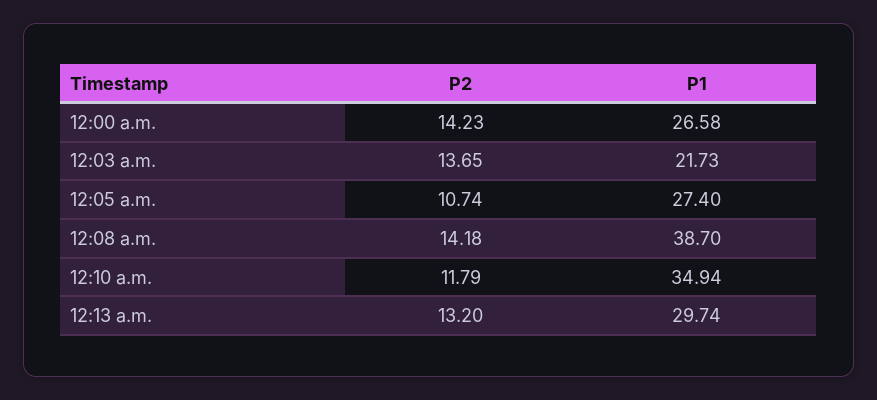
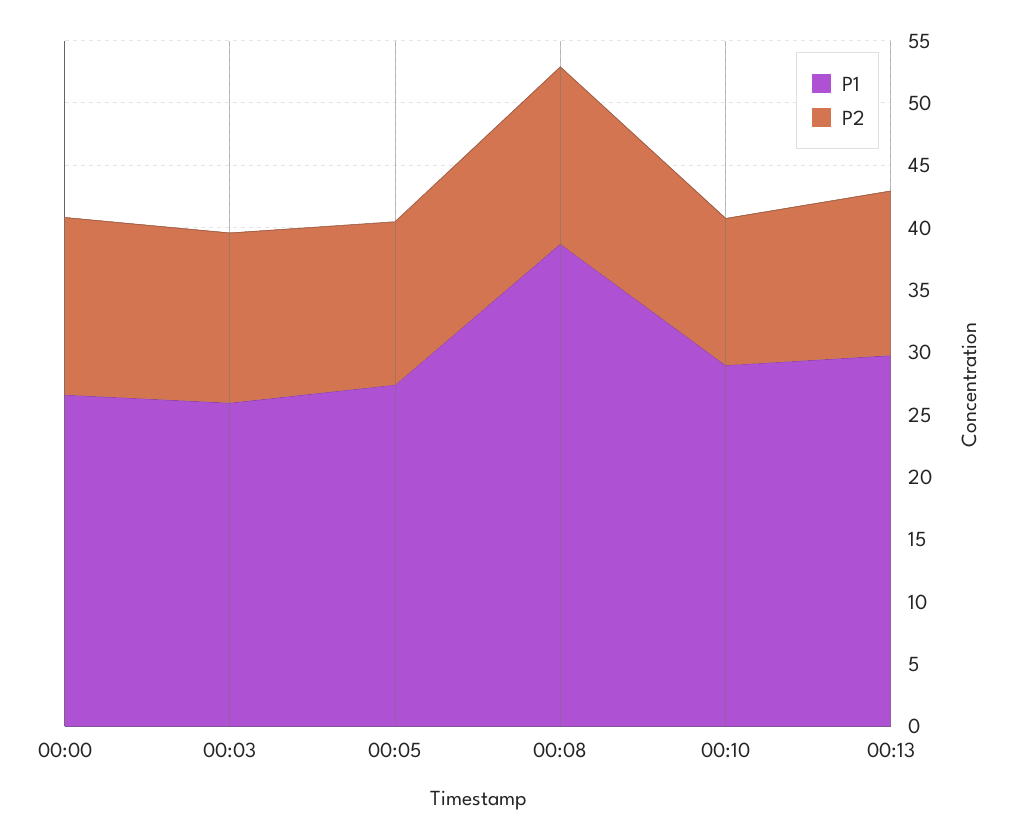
P1, 12:03 a.m.: 21.73 -> 26
P2, 12:05 a.m.: 10.74 -> 13
P1, 12:10 a.m.: 34.94 -> 29

